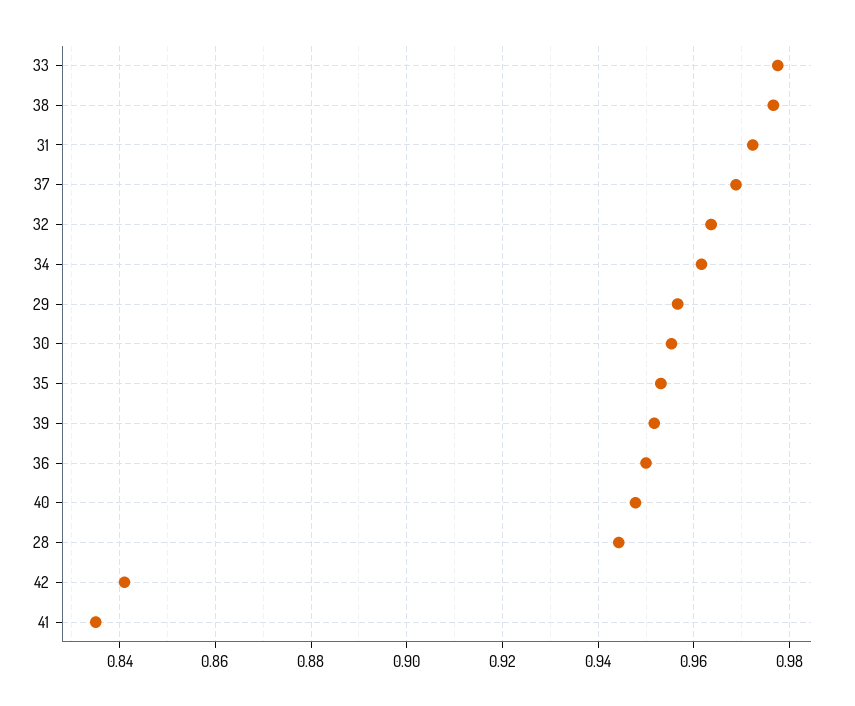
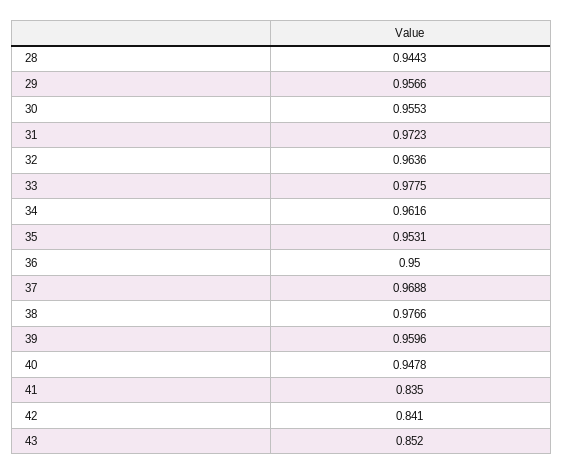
39: 0.952 -> 0.9596
43: none -> 0.852

